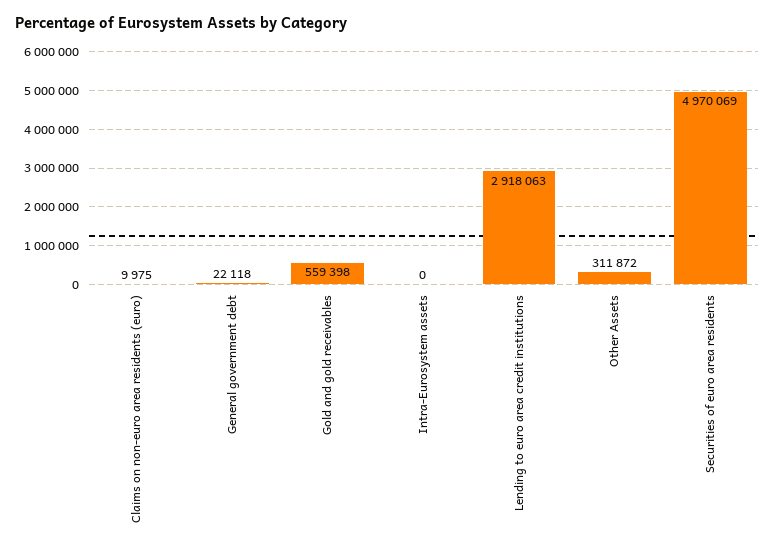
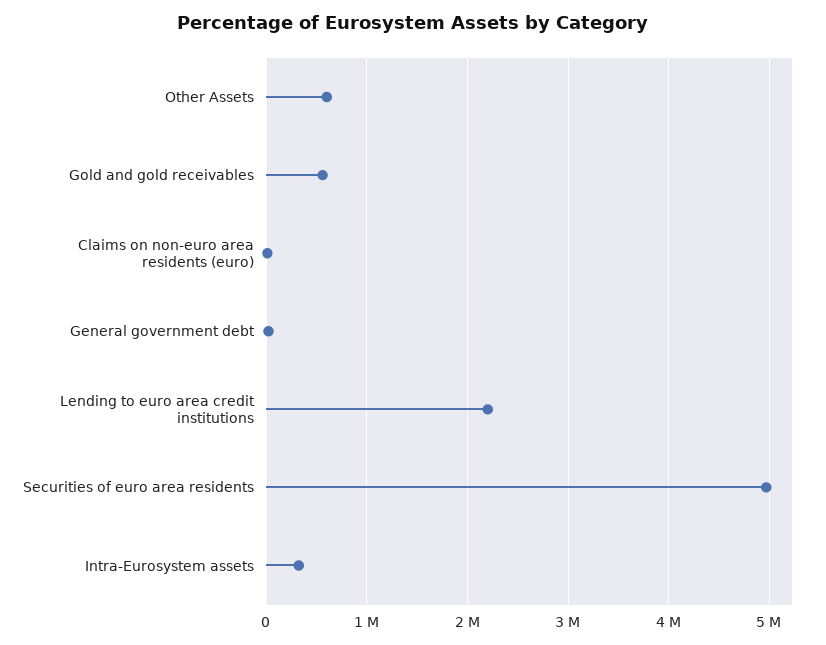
Intra-Eurosystem assets: 0 -> 300000
Lending to euro area credit institutions: 2918063 -> 2200000
Other Assets: 311872 -> 600000

